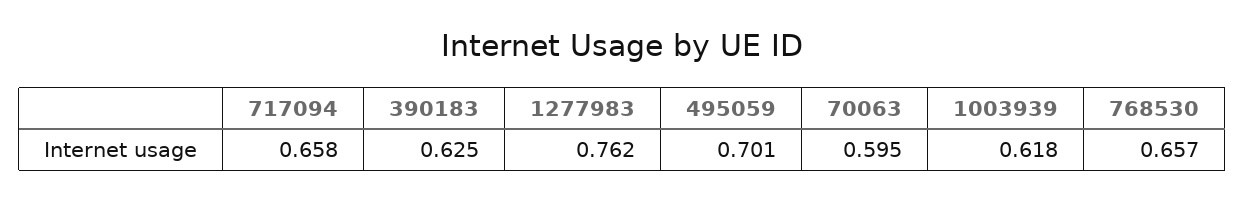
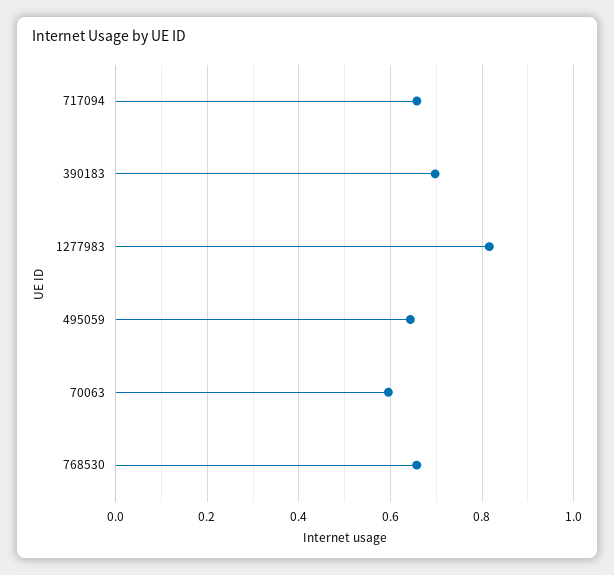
390183: 0.625 -> 0.7
1277983: 0.762 -> 0.82
495059: 0.701 -> 0.64
1003939: 0.618 -> none

